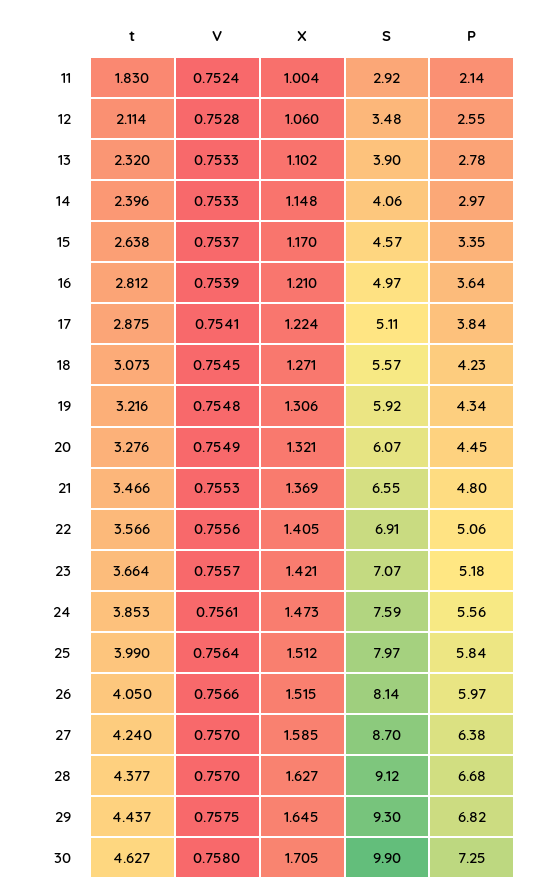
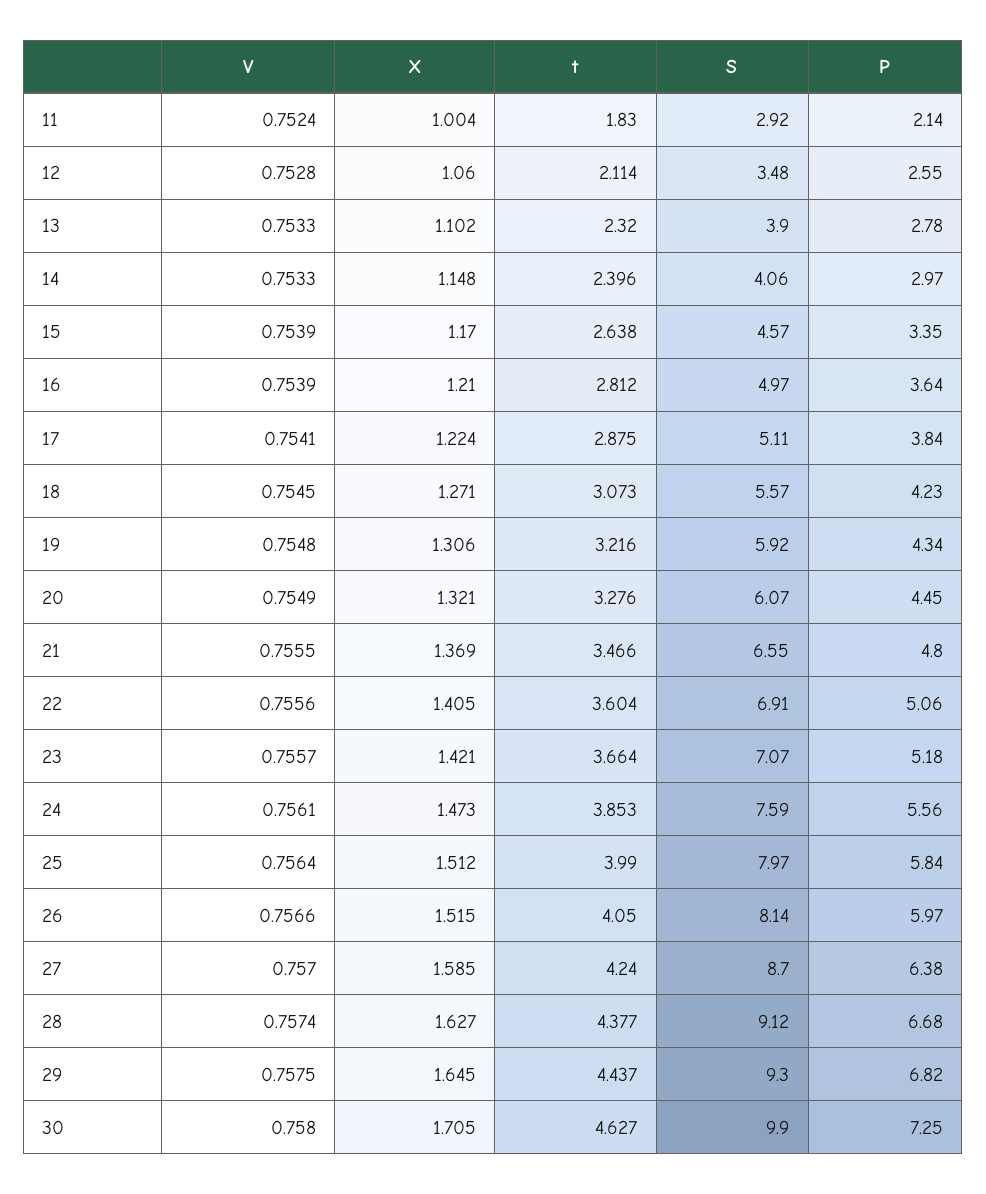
V, 15: 0.7537 -> 0.7539
V, 21: 0.7553 -> 0.7555
t, 22: 3.566 -> 3.604
V, 28: 0.757 -> 0.7574

